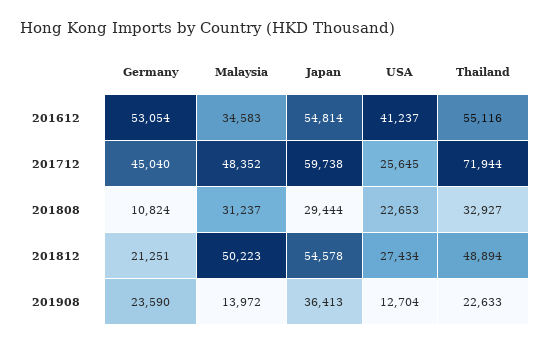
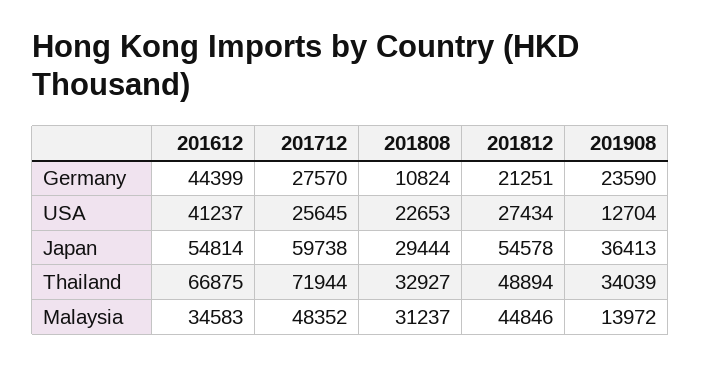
Germany, 201612: 53054 -> 44399
Thailand, 201612: 55116 -> 66875
Germany, 201712: 45040 -> 27570
Malaysia, 201812: 50223 -> 44846
Thailand, 201908: 22633 -> 34039

